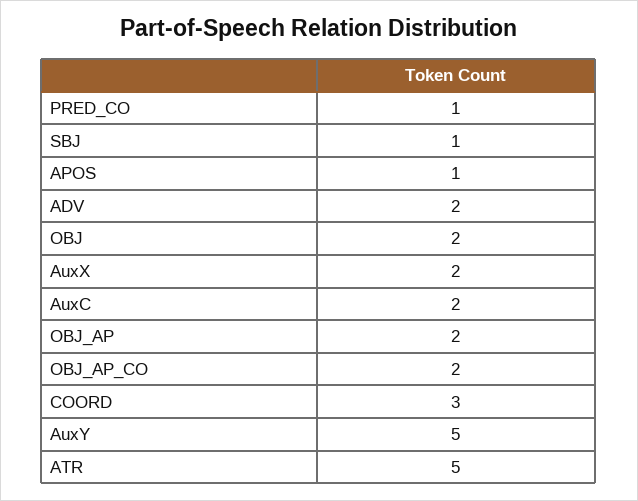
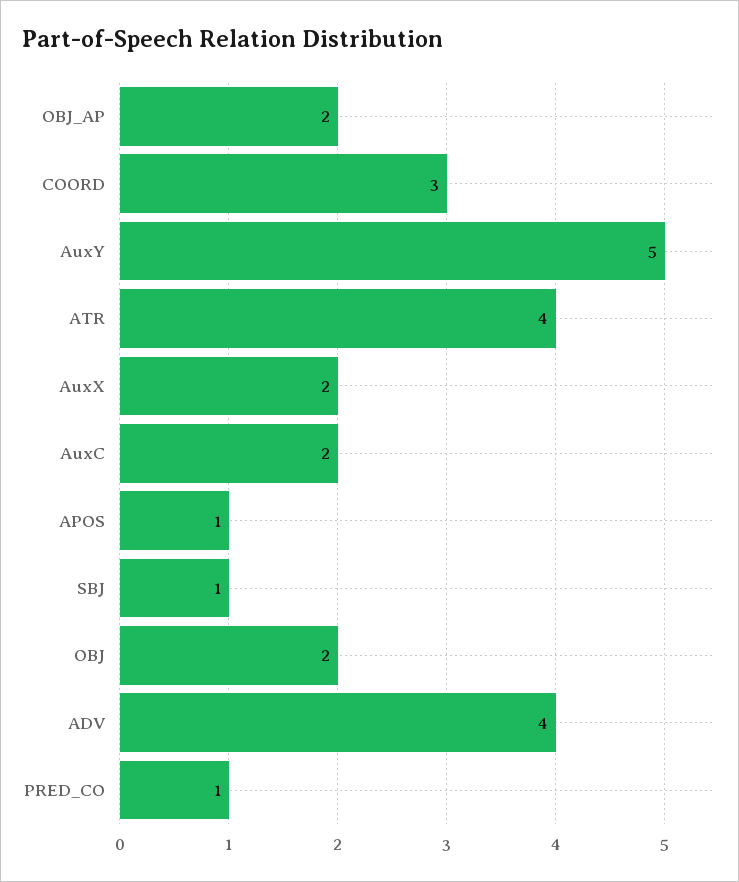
ADV: 2 -> 4
OBJ_AP_CO: 2 -> none
ATR: 5 -> 4

